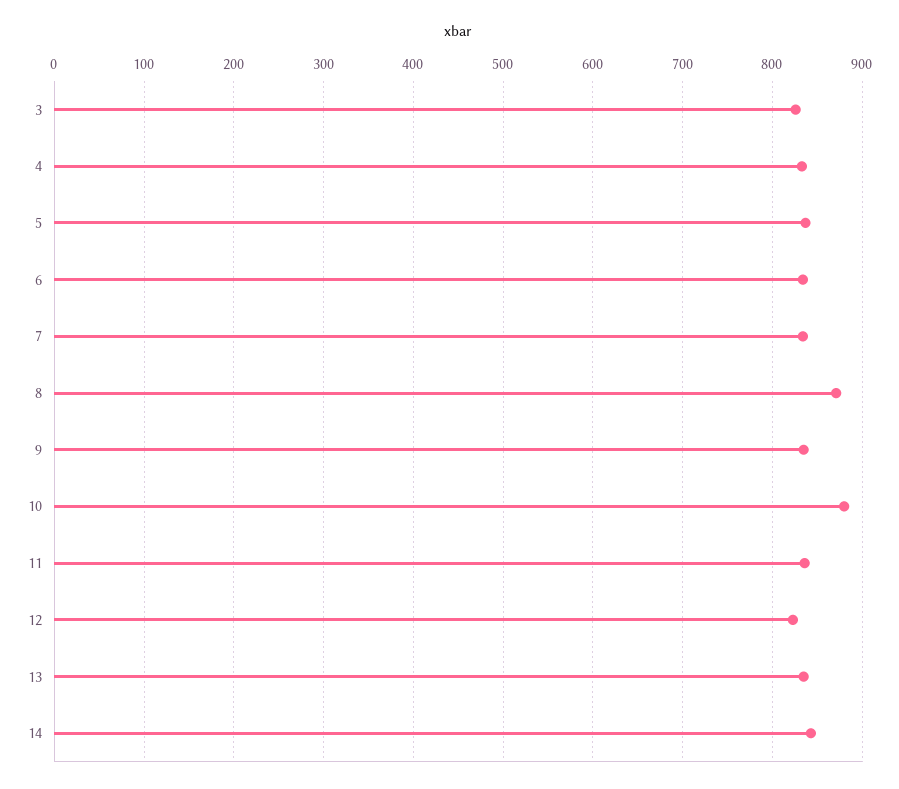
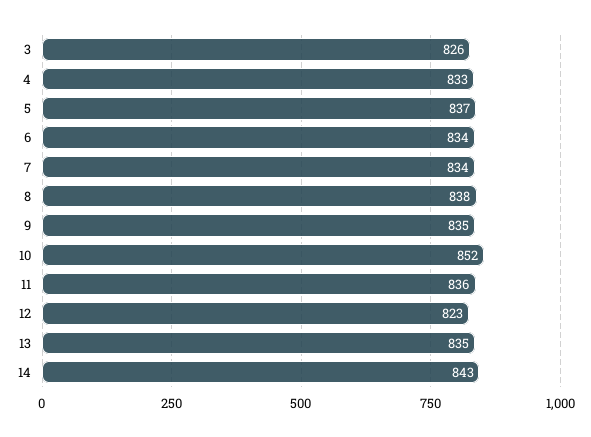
8: 870 -> 838
10: 880 -> 852

